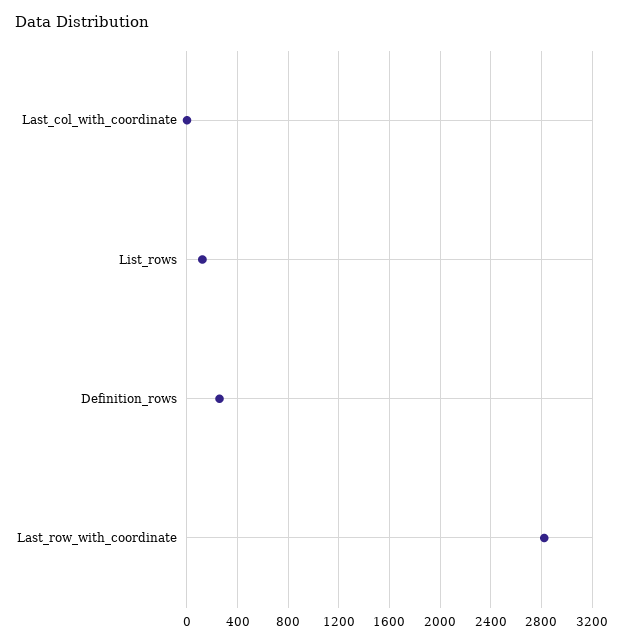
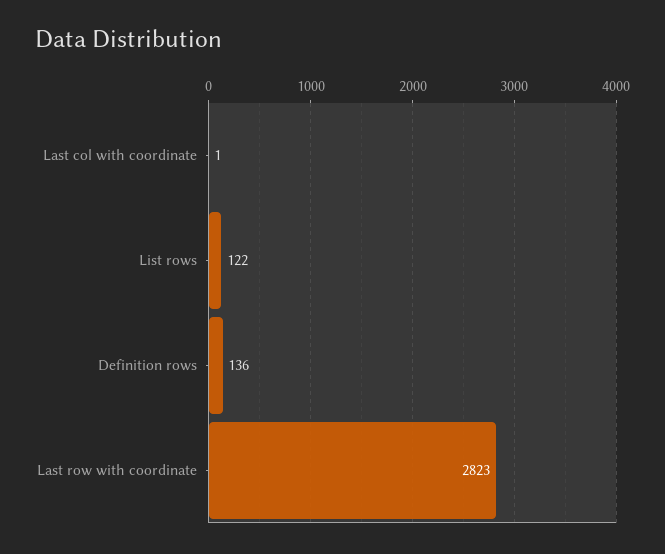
Definition_rows: 250 -> 136

